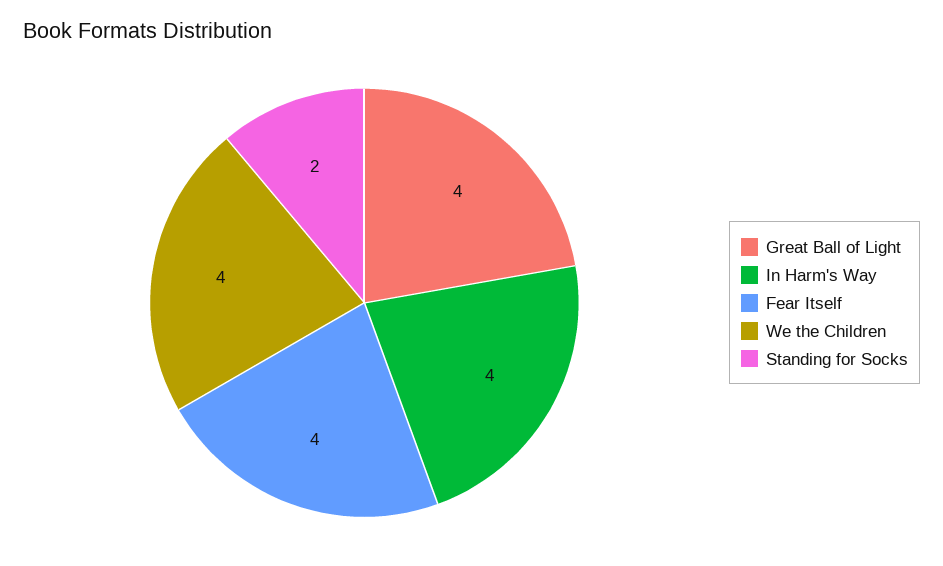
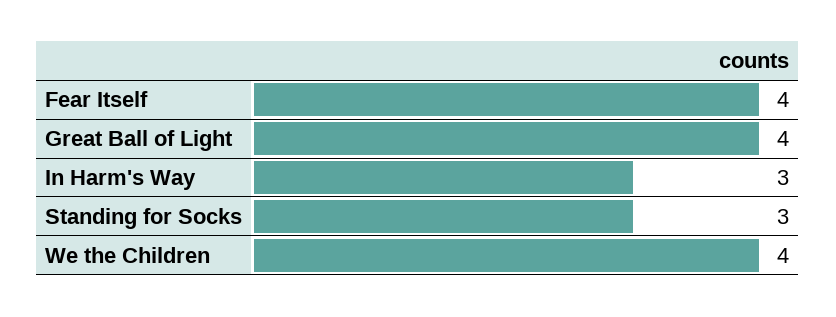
In Harm's Way: 4 -> 3
Standing for Socks: 2 -> 3

